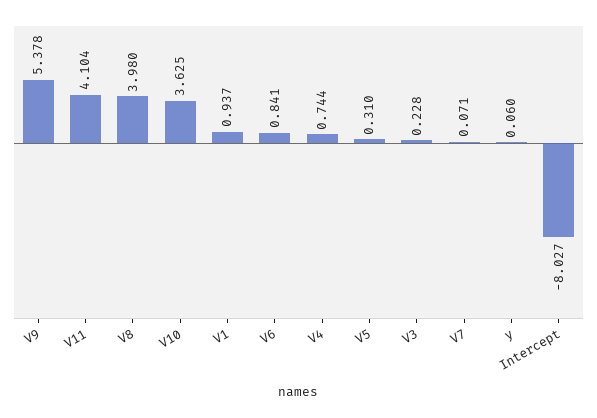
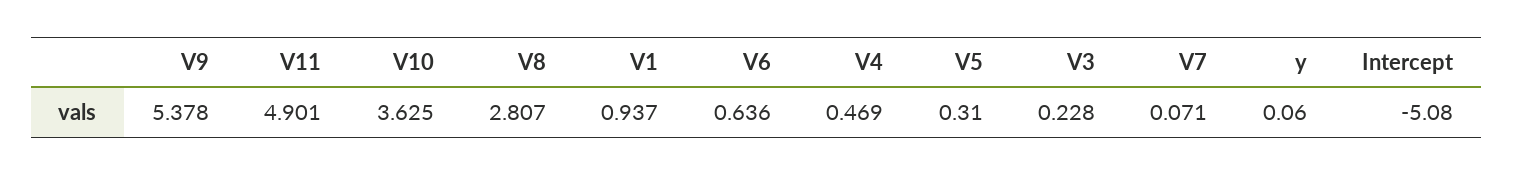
V11: 4.104 -> 4.901
V8: 3.98 -> 2.807
V6: 0.841 -> 0.636
V4: 0.744 -> 0.469
Intercept: -8.027 -> -5.08

